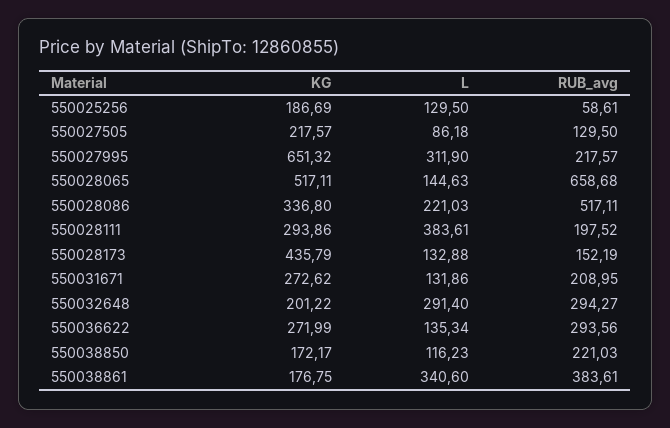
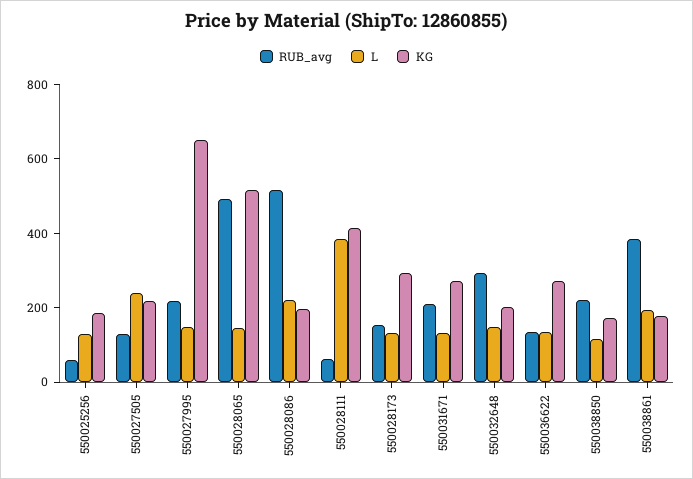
L, 550027505: 86.18 -> 250
L, 550027995: 311.9 -> 150
RUB_avg, 550028065: 658.68 -> 500
KG, 550028086: 336.8 -> 200
KG, 550028111: 293.86 -> 400
RUB_avg, 550028111: 197.52 -> 50
KG, 550028173: 435.79 -> 300
L, 550032648: 291.4 -> 150
RUB_avg, 550036622: 293.56 -> 150
L, 550038861: 340.6 -> 200

